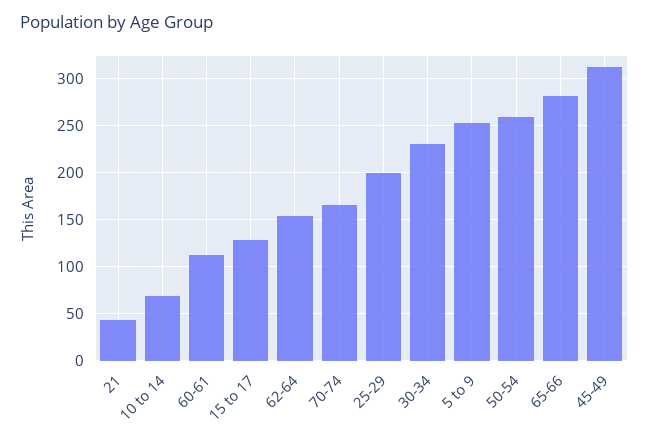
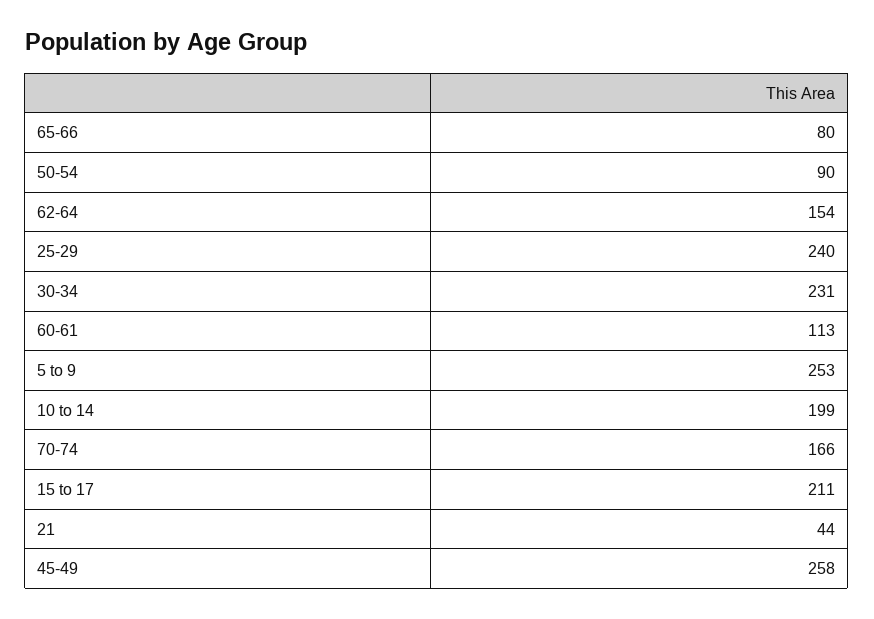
10 to 14: 70 -> 199
15 to 17: 130 -> 211
25-29: 200 -> 240
50-54: 260 -> 90
65-66: 280 -> 80
45-49: 310 -> 258

